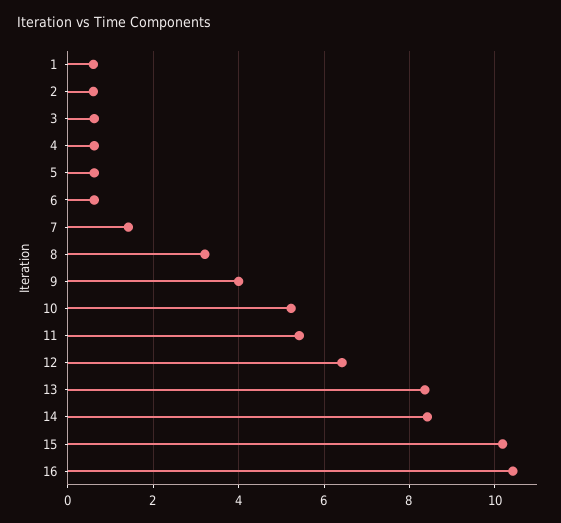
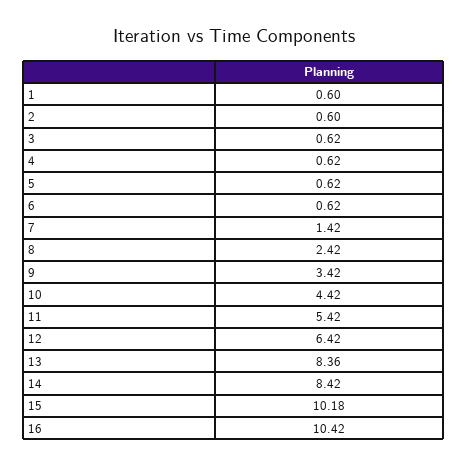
8: 3.2 -> 2.42
9: 4 -> 3.42
10: 5.2 -> 4.42

